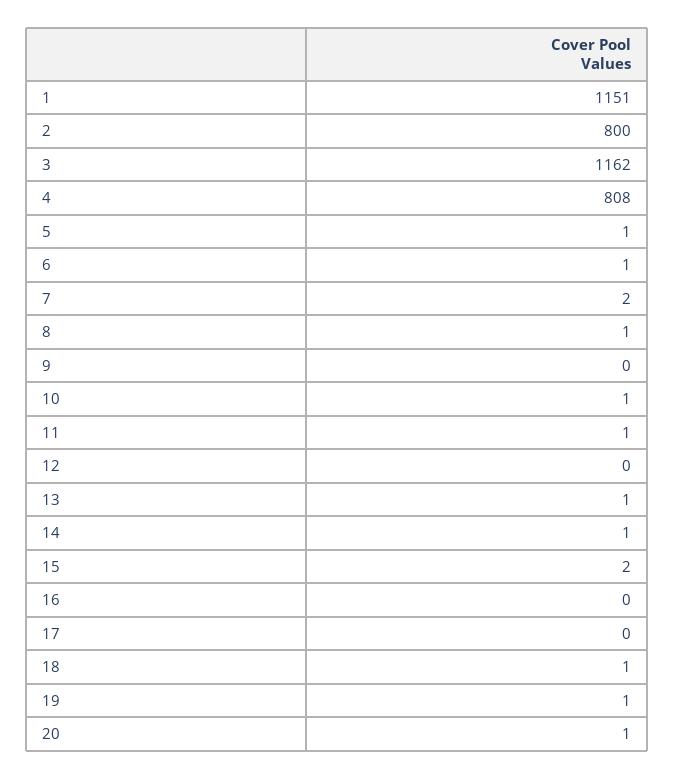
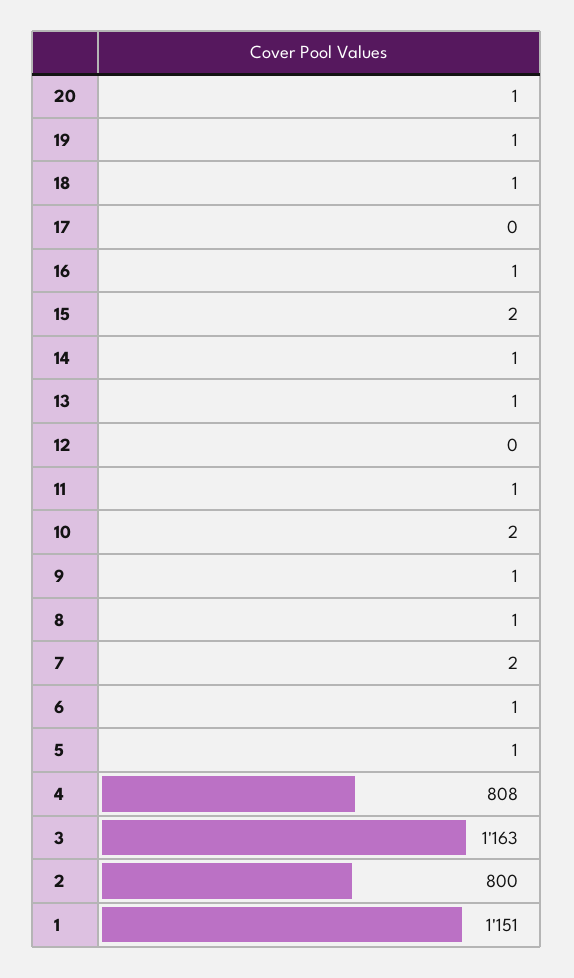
3: 1162 -> 1163
9: 0 -> 1
10: 1 -> 2
16: 0 -> 1

